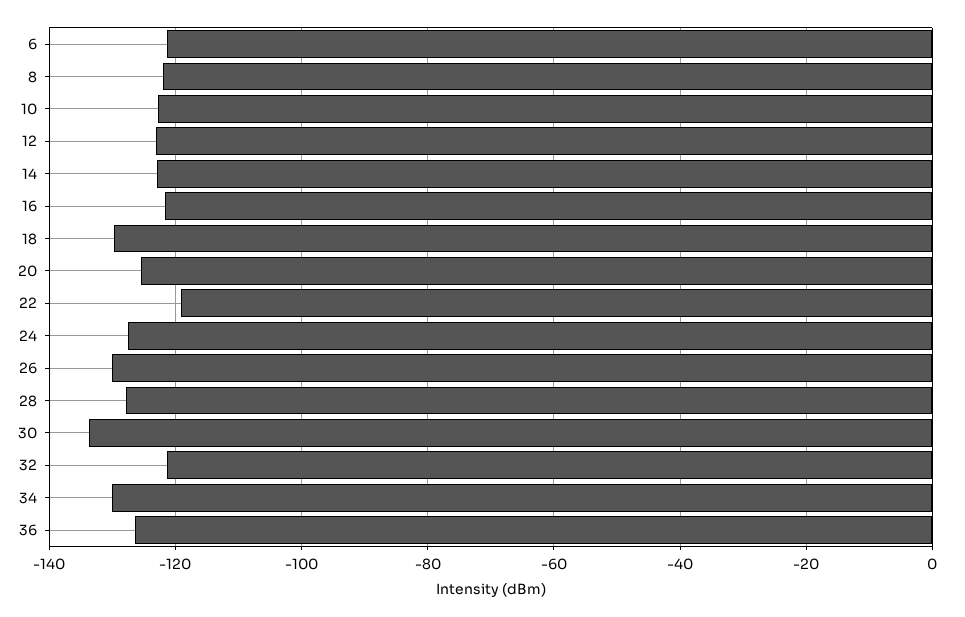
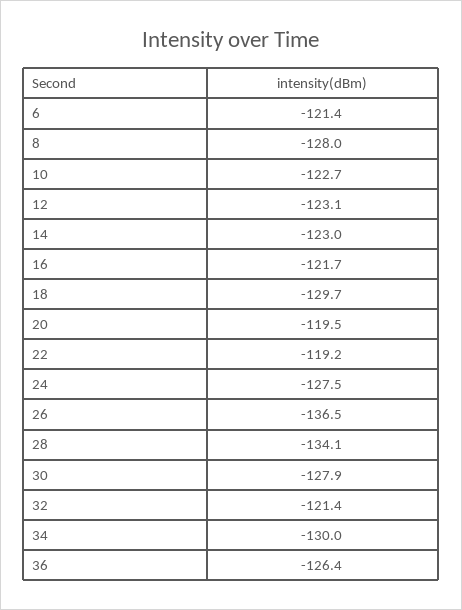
8: -122 -> -128
20: -126 -> -119.5
26: -130 -> -136.5
28: -128 -> -134.1
30: -134 -> -127.9

